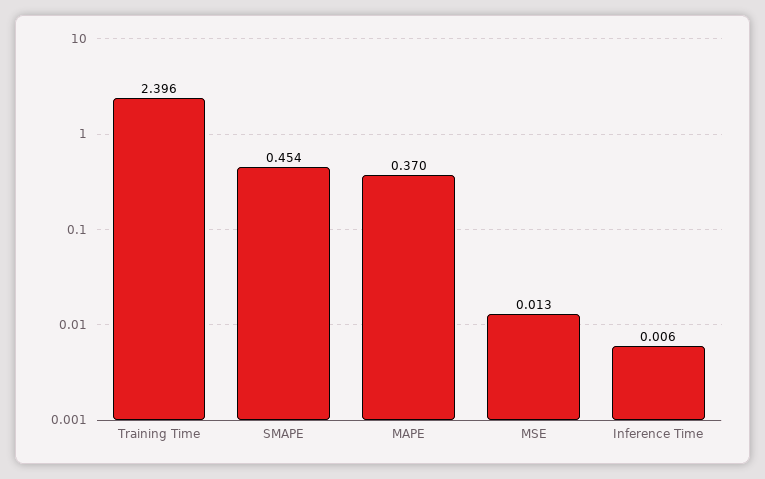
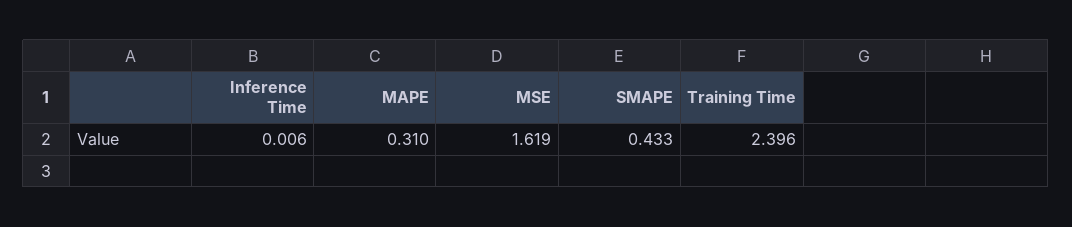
SMAPE: 0.454 -> 0.433
MAPE: 0.37 -> 0.31
MSE: 0.013 -> 1.619

